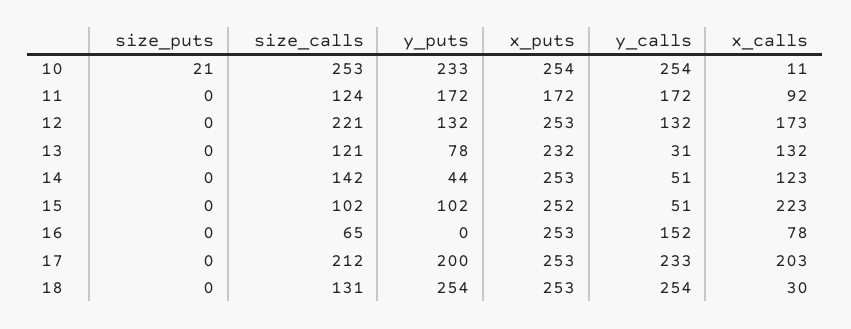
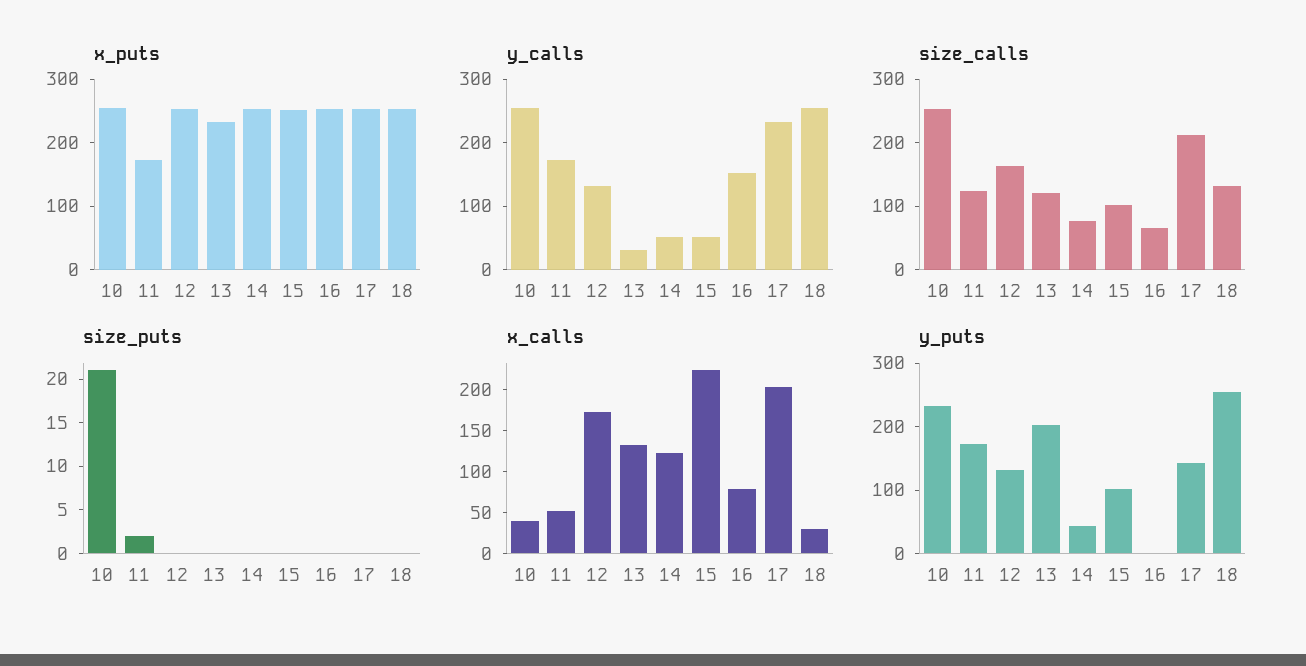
x_calls, 10: 11 -> 40
size_puts, 11: 0 -> 2
x_calls, 11: 92 -> 50
size_calls, 12: 221 -> 160
y_puts, 13: 78 -> 200
size_calls, 14: 142 -> 80
y_puts, 17: 200 -> 140

